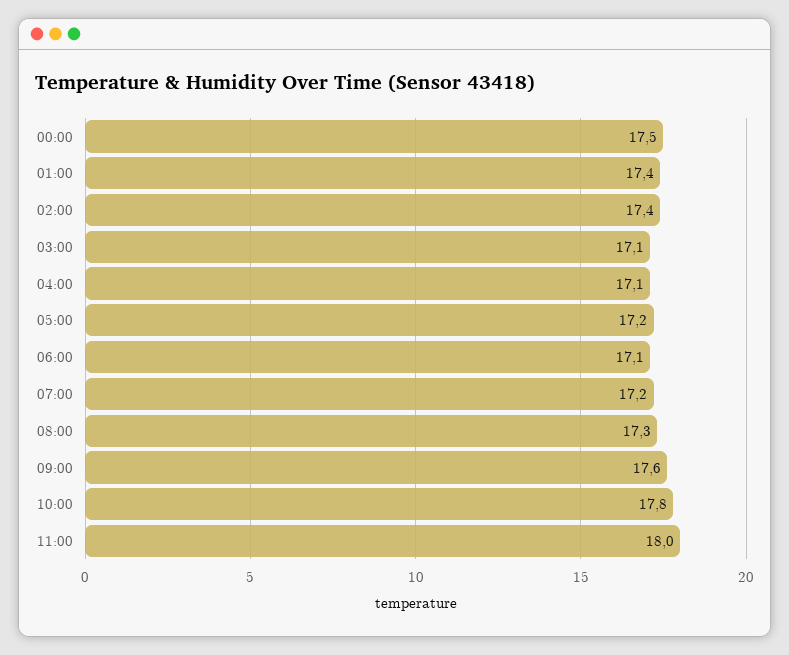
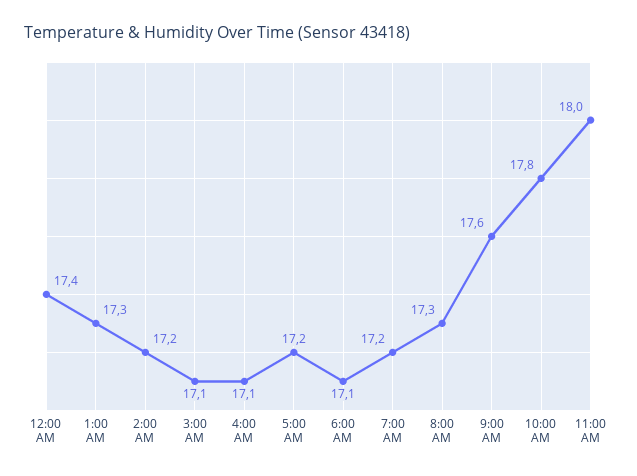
00:00: 17.5 -> 17.4
01:00: 17.4 -> 17.3
02:00: 17.4 -> 17.2

